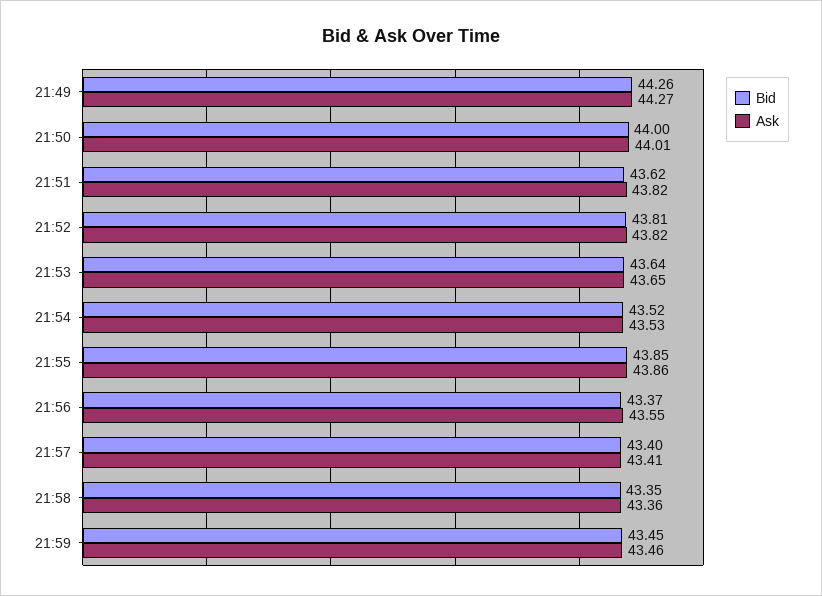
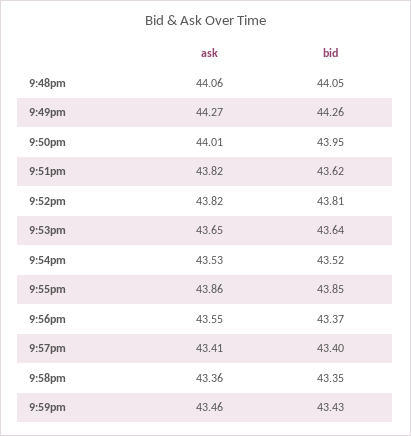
Bid, 21:50: 44 -> 43.95
Bid, 21:59: 43.45 -> 43.43
Ask, 9:48pm: none -> 44.06
Bid, 9:48pm: none -> 44.05

